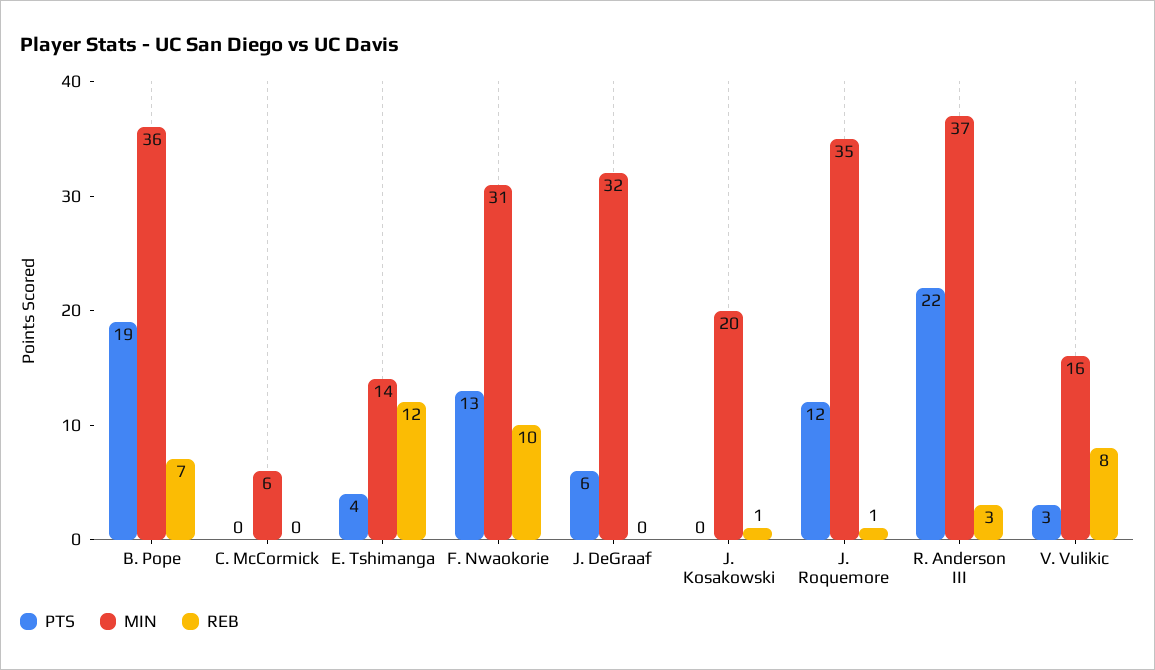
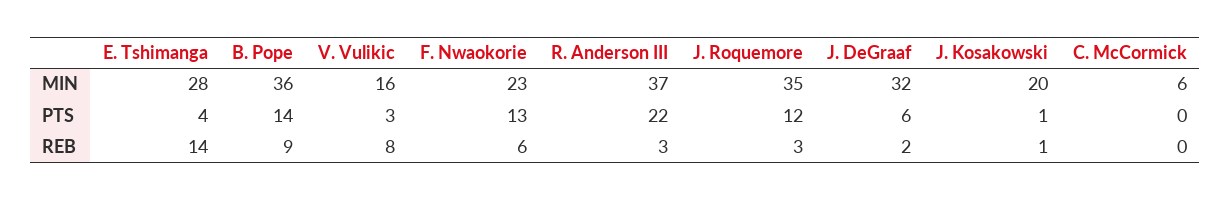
PTS, B. Pope: 19 -> 14
REB, B. Pope: 7 -> 9
MIN, E. Tshimanga: 14 -> 28
REB, E. Tshimanga: 12 -> 14
MIN, F. Nwaokorie: 31 -> 23
REB, F. Nwaokorie: 10 -> 6
REB, J. DeGraaf: 0 -> 2
PTS, J. Kosakowski: 0 -> 1
REB, J. Roquemore: 1 -> 3

